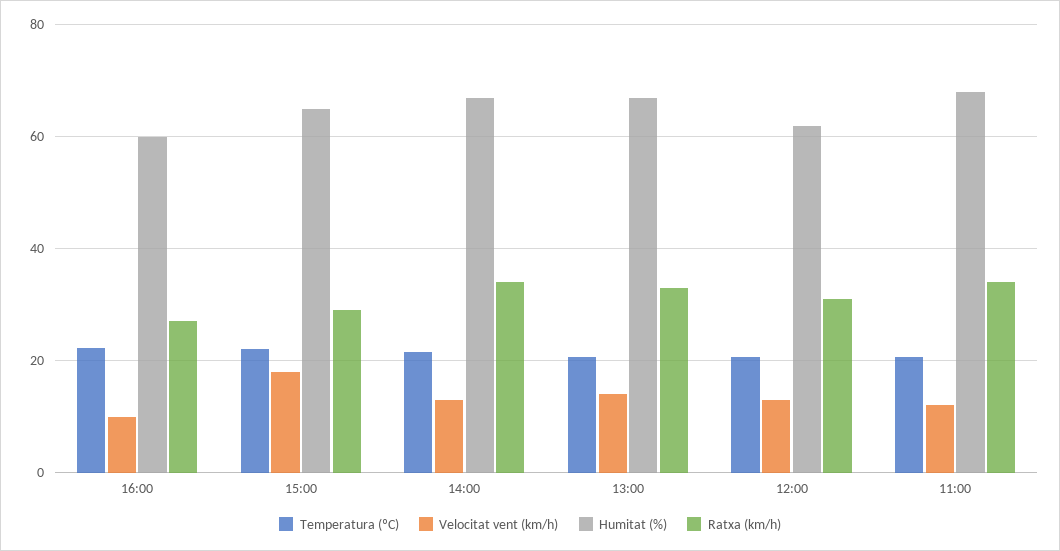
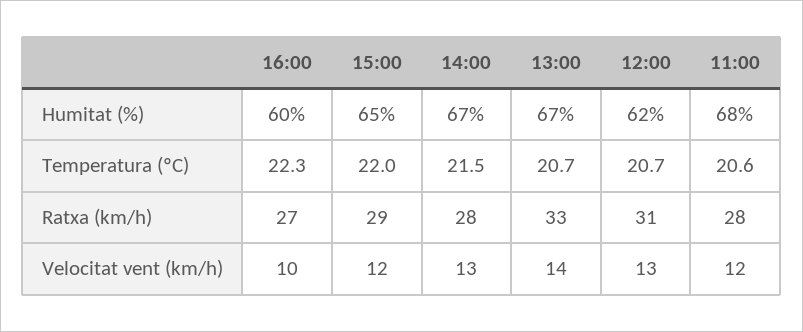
Velocitat vent (km/h), 15:00: 18 -> 12
Ratxa (km/h), 14:00: 34 -> 28
Ratxa (km/h), 11:00: 34 -> 28

